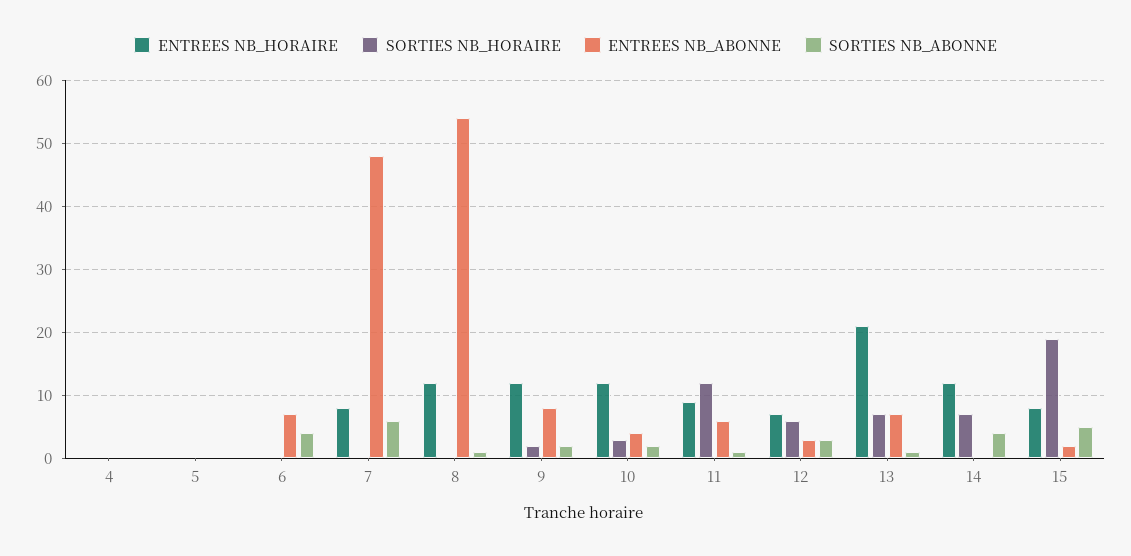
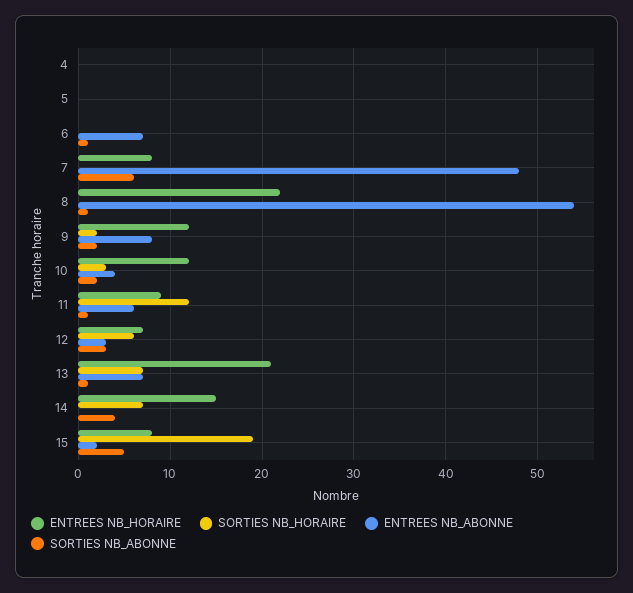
SORTIES NB_ABONNE, 6: 4 -> 1
ENTREES NB_HORAIRE, 8: 12 -> 22
ENTREES NB_HORAIRE, 14: 12 -> 15

